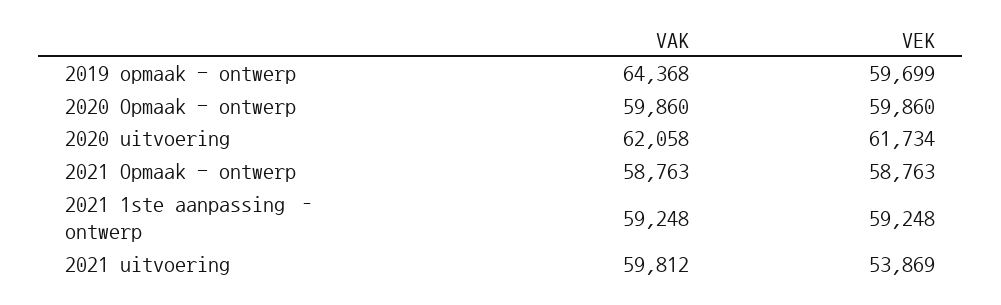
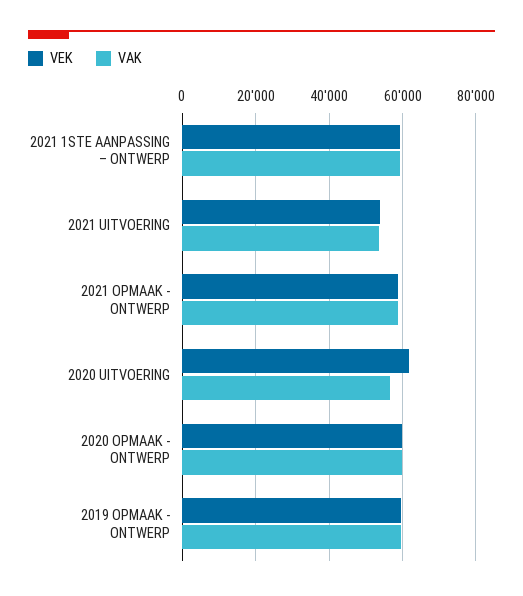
VAK, 2019 opmaak - ontwerp: 64368 -> 60000
VAK, 2020 uitvoering: 62058 -> 56000
VAK, 2021 uitvoering: 59812 -> 54000

